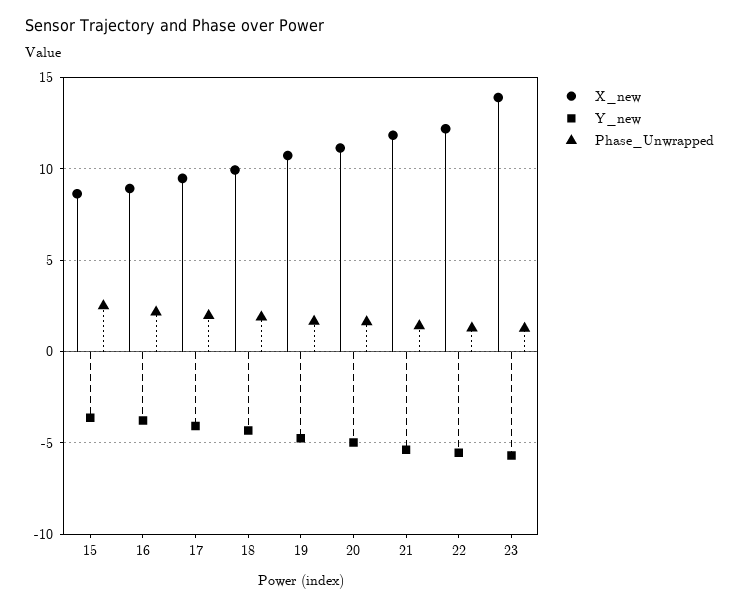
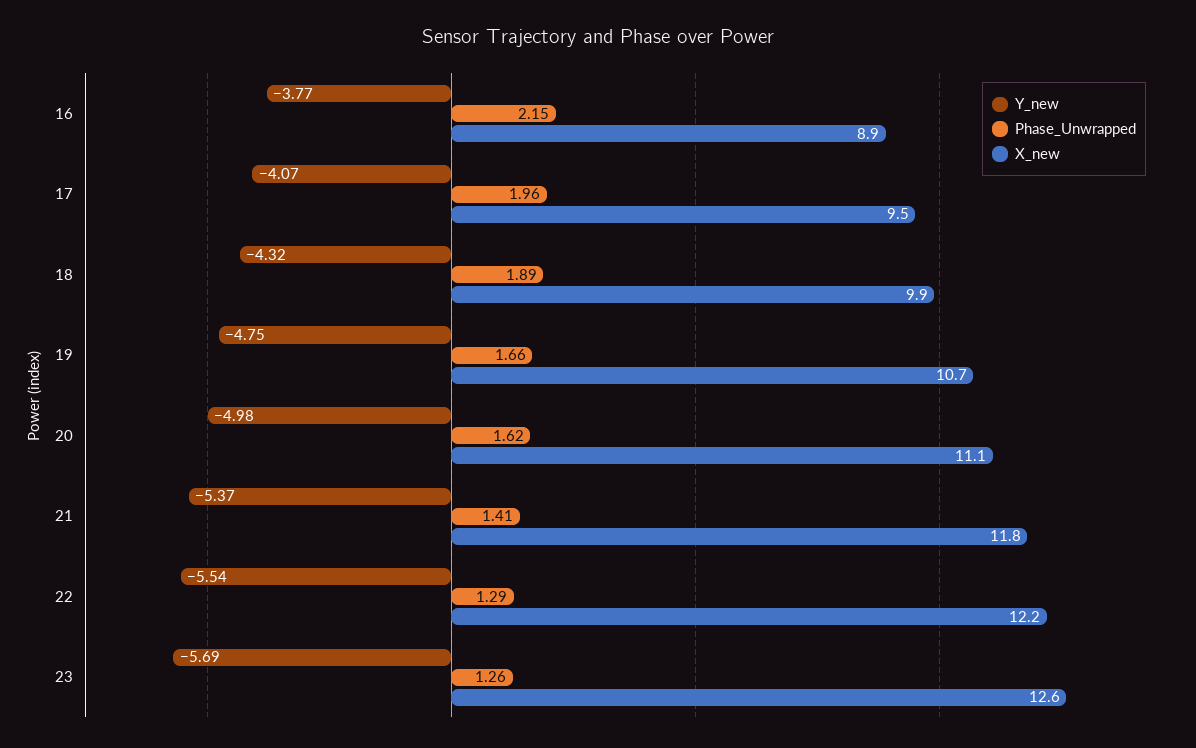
X_new, 15: 8.5 -> none
Y_new, 15: -3.5 -> none
Phase_Unwrapped, 15: 2.5 -> none
X_new, 23: 14 -> 12.6

